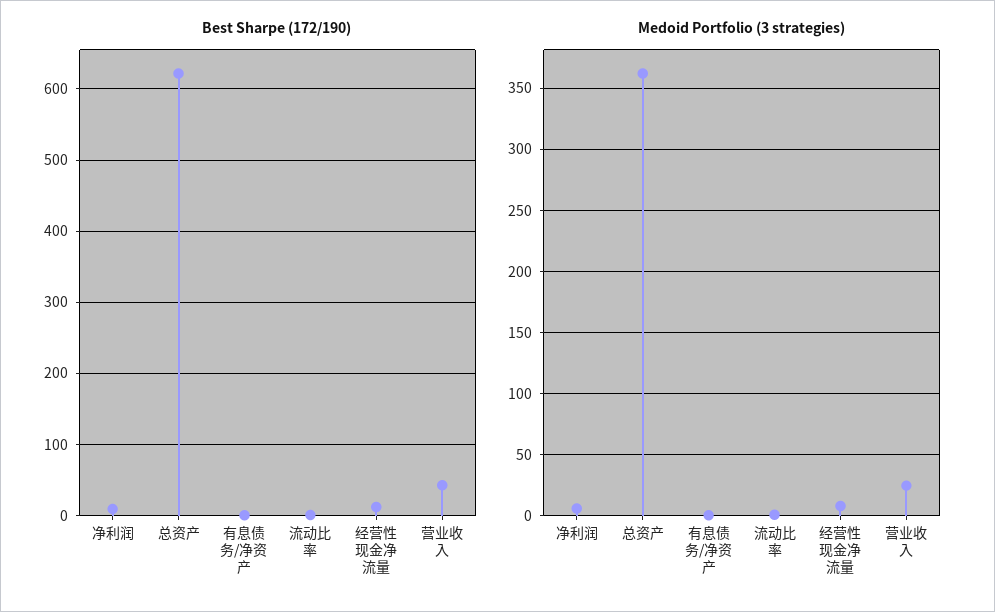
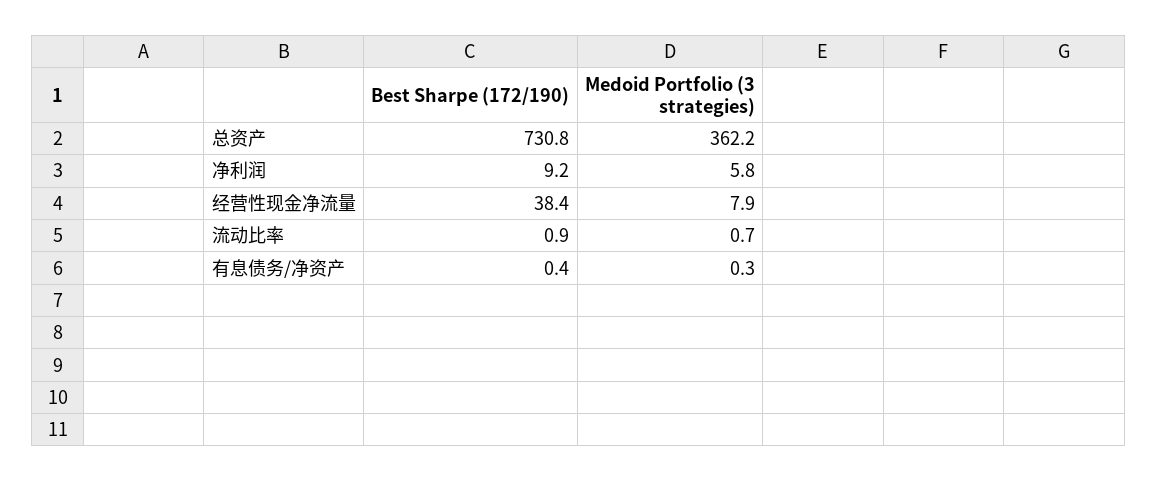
Best Sharpe (172/190), 总资产: 620 -> 730.8
Best Sharpe (172/190), 经营性现金净流量: 10 -> 38.4
Best Sharpe (172/190), 营业收入: 40 -> none
Medoid Portfolio (3 strategies), 营业收入: 25 -> none

